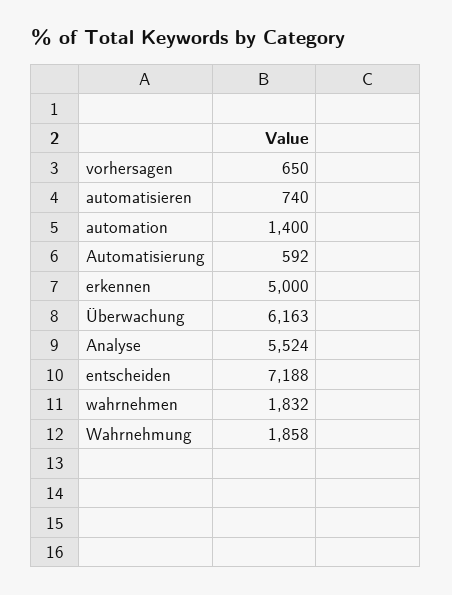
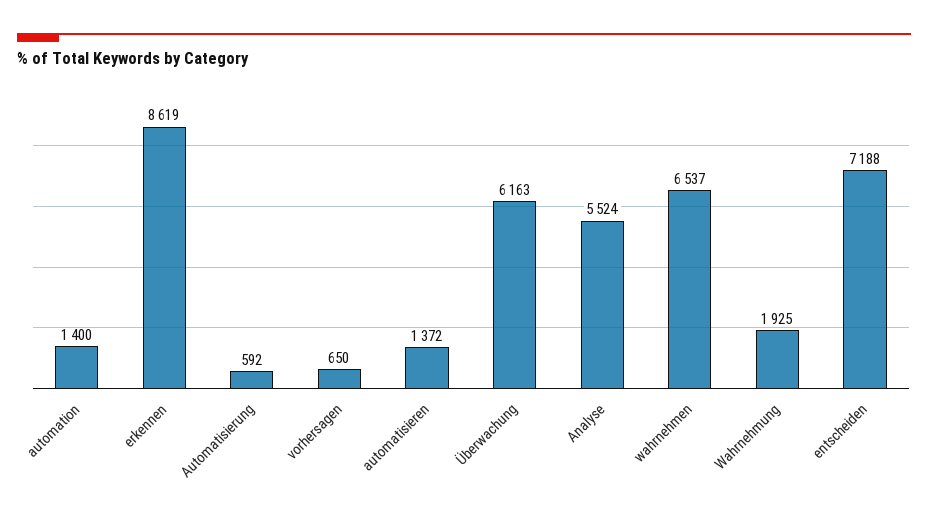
automatisieren: 740 -> 1372
erkennen: 5000 -> 8619
wahrnehmen: 1832 -> 6537
Wahrnehmung: 1858 -> 1925

